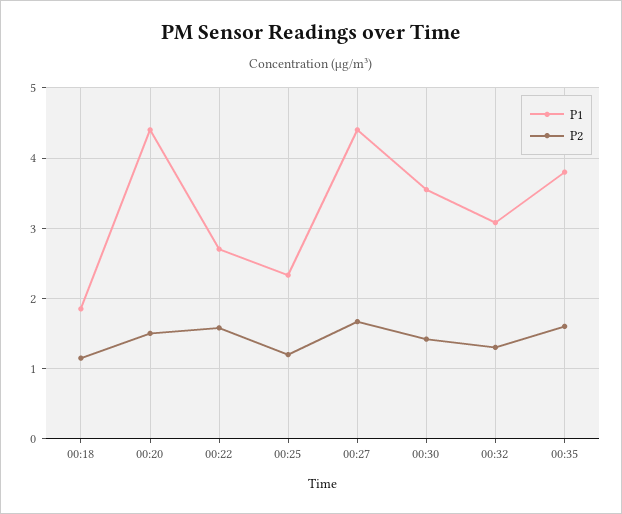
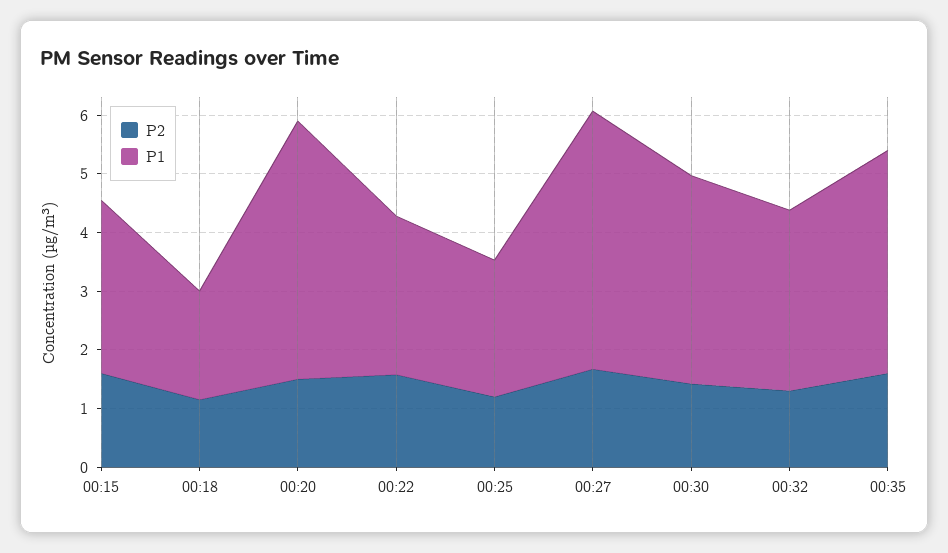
P2, 00:15: none -> 1.6
P1, 00:15: none -> 3

